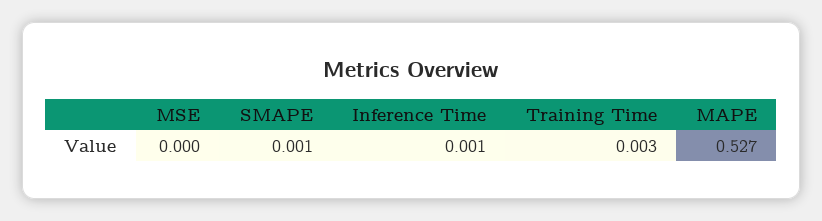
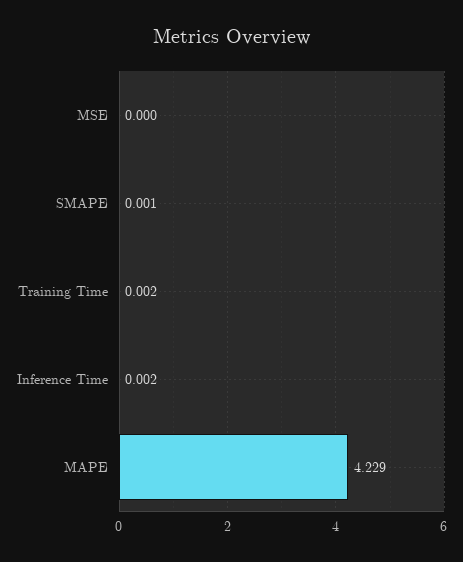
Inference Time: 0.001 -> 0.002
Training Time: 0.003 -> 0.002
MAPE: 0.527 -> 4.229

